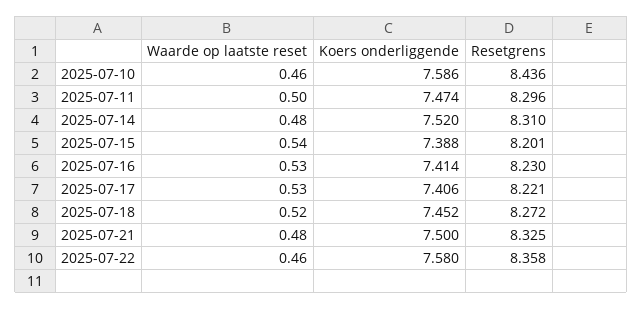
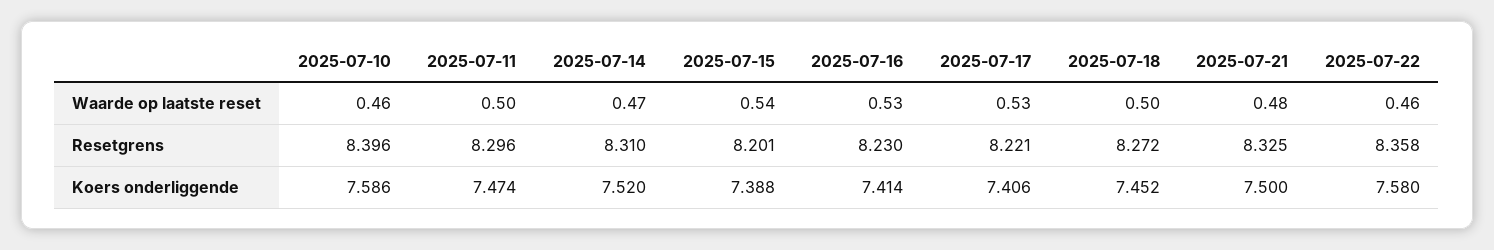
Resetgrens, 2025-07-10: 8.436 -> 8.396
Waarde op laatste reset, 2025-07-14: 0.48 -> 0.47
Waarde op laatste reset, 2025-07-18: 0.52 -> 0.5

